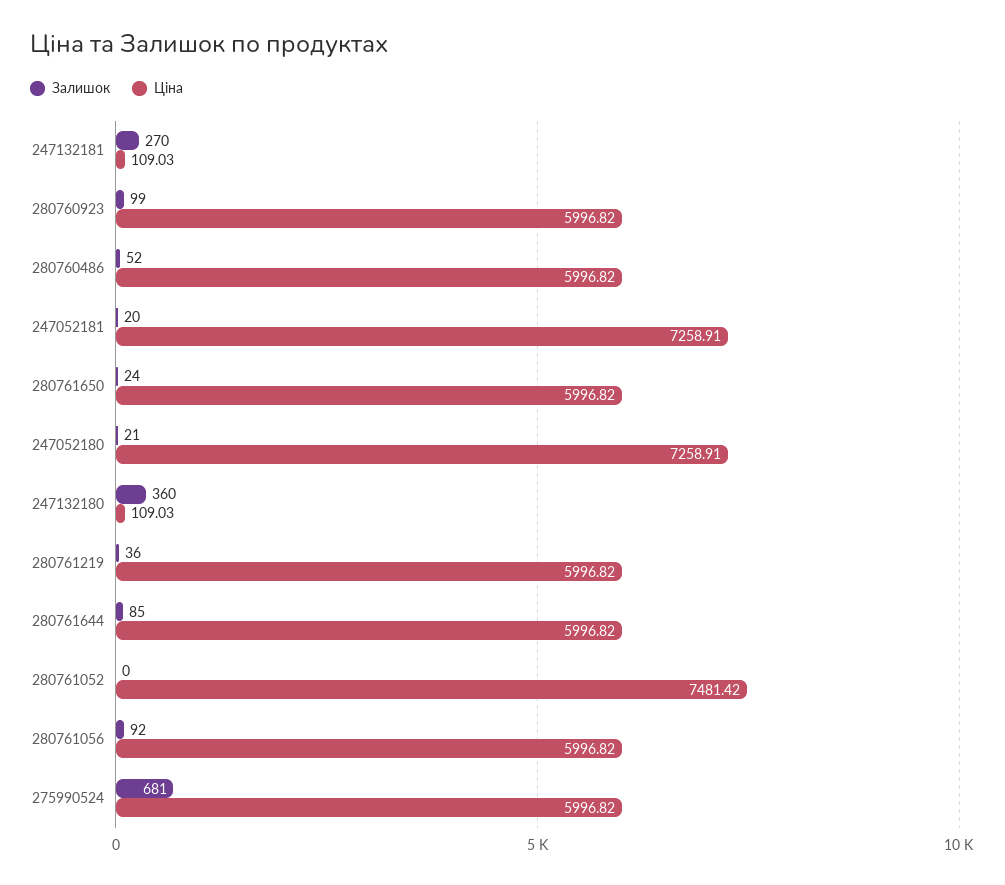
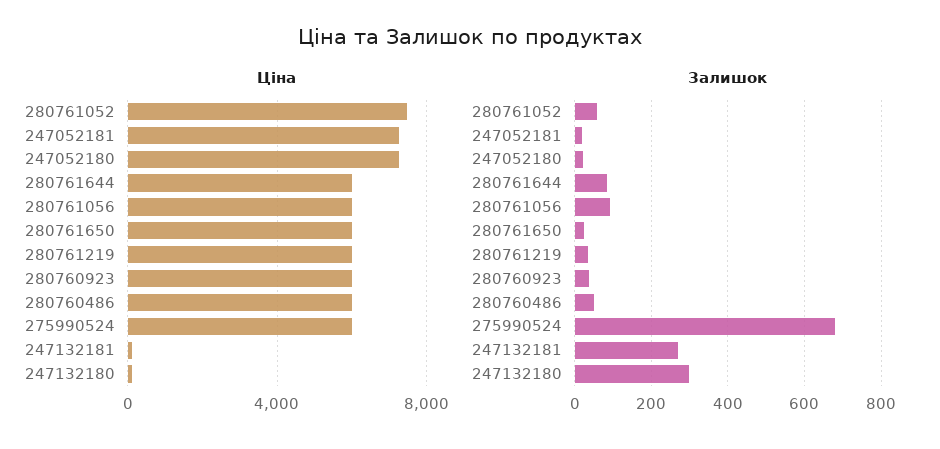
Залишок, 280760923: 99 -> 40
Залишок, 247132180: 360 -> 300
Залишок, 280761052: 0 -> 60

